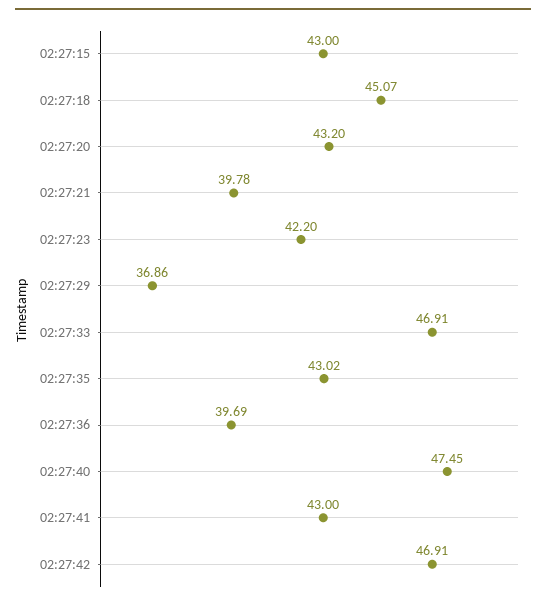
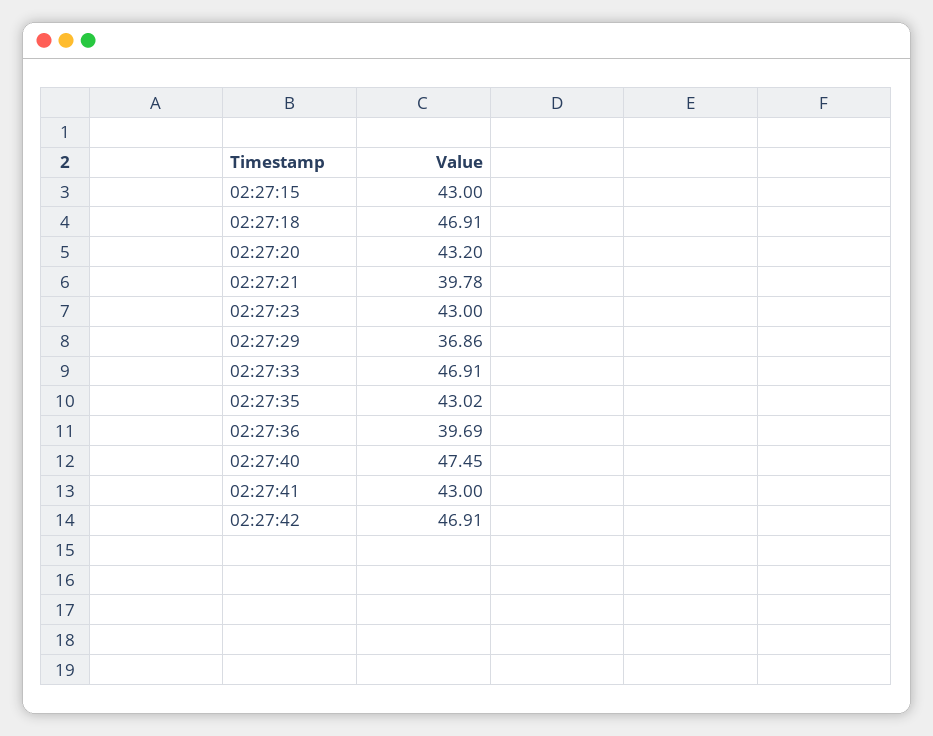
02:27:18: 45.07 -> 46.91
02:27:23: 42.2 -> 43

